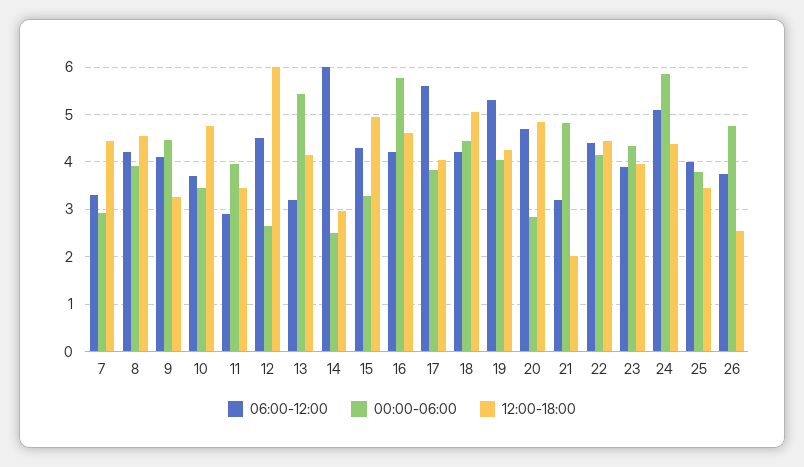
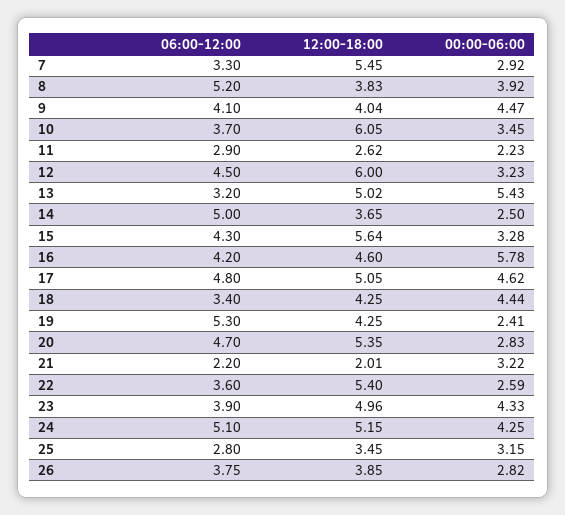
12:00-18:00, 7: 4.4 -> 5.45
06:00-12:00, 8: 4.2 -> 5.2
12:00-18:00, 8: 4.6 -> 3.83
12:00-18:00, 9: 3.2 -> 4.04
12:00-18:00, 10: 4.8 -> 6.05
00:00-06:00, 11: 4 -> 2.23
12:00-18:00, 11: 3.4 -> 2.62
00:00-06:00, 12: 2.6 -> 3.23
12:00-18:00, 13: 4.2 -> 5.02
06:00-12:00, 14: 6 -> 5
12:00-18:00, 14: 3 -> 3.65
12:00-18:00, 15: 5 -> 5.64
06:00-12:00, 17: 5.6 -> 4.8
00:00-06:00, 17: 3.8 -> 4.62
12:00-18:00, 17: 4 -> 5.05
06:00-12:00, 18: 4.2 -> 3.4
12:00-18:00, 18: 5 -> 4.25
00:00-06:00, 19: 4 -> 2.41
12:00-18:00, 20: 4.8 -> 5.35
06:00-12:00, 21: 3.2 -> 2.2
00:00-06:00, 21: 4.8 -> 3.22
06:00-12:00, 22: 4.4 -> 3.6
00:00-06:00, 22: 4.2 -> 2.59
12:00-18:00, 22: 4.4 -> 5.4
12:00-18:00, 23: 4 -> 4.96
00:00-06:00, 24: 5.8 -> 4.25
12:00-18:00, 24: 4.4 -> 5.15
06:00-12:00, 25: 4 -> 2.8
00:00-06:00, 25: 3.8 -> 3.15
00:00-06:00, 26: 4.8 -> 2.82
12:00-18:00, 26: 2.6 -> 3.85

